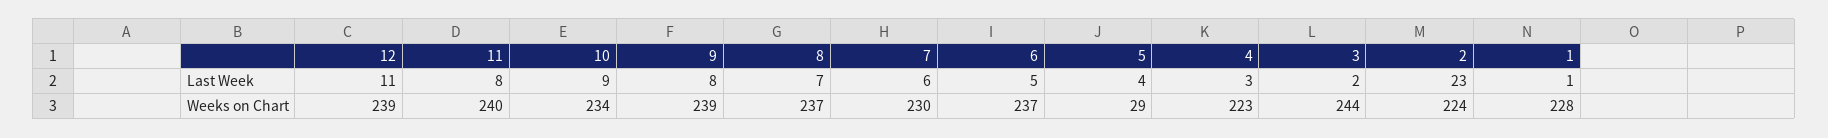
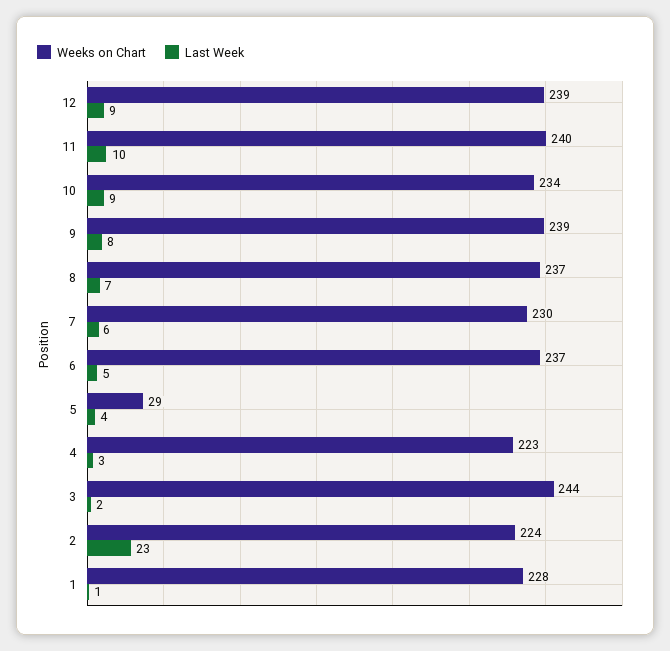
Last Week, 12: 11 -> 9
Last Week, 11: 8 -> 10

